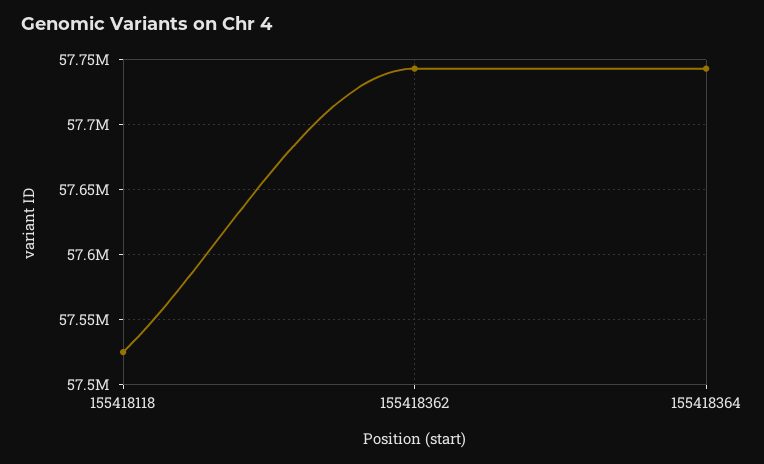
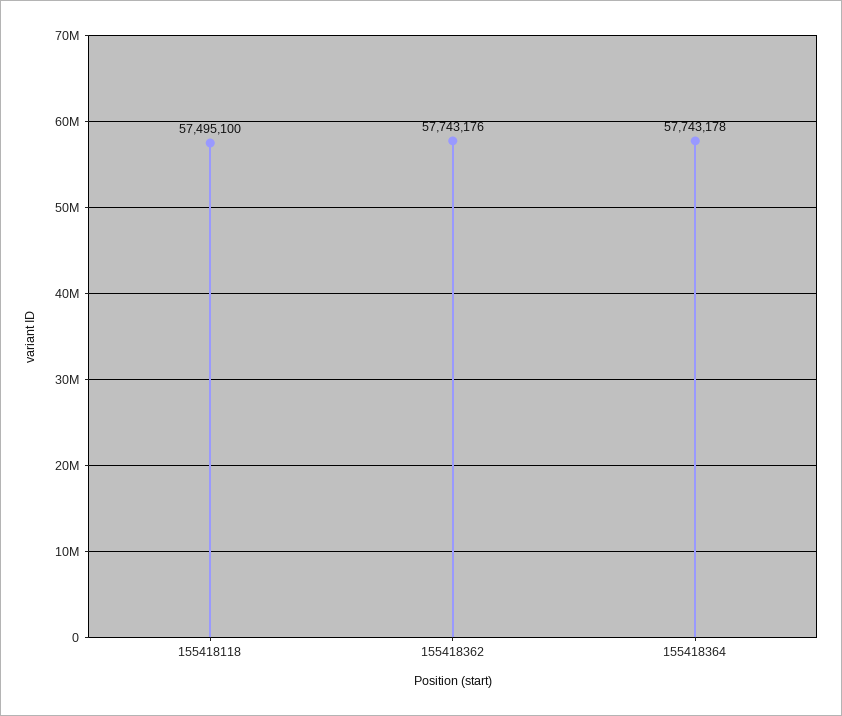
155418118: 57525000 -> 57495100

